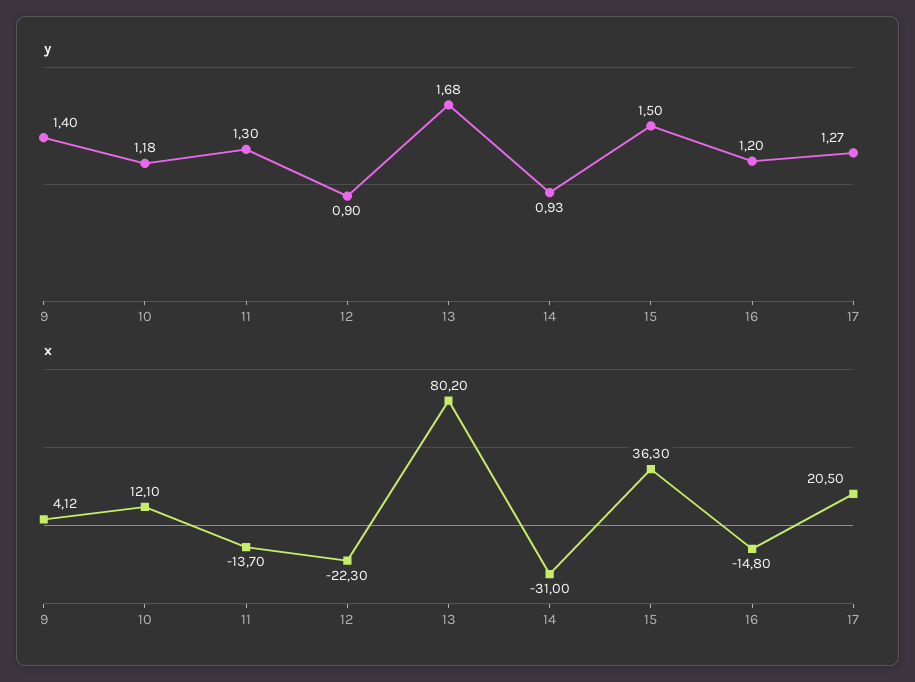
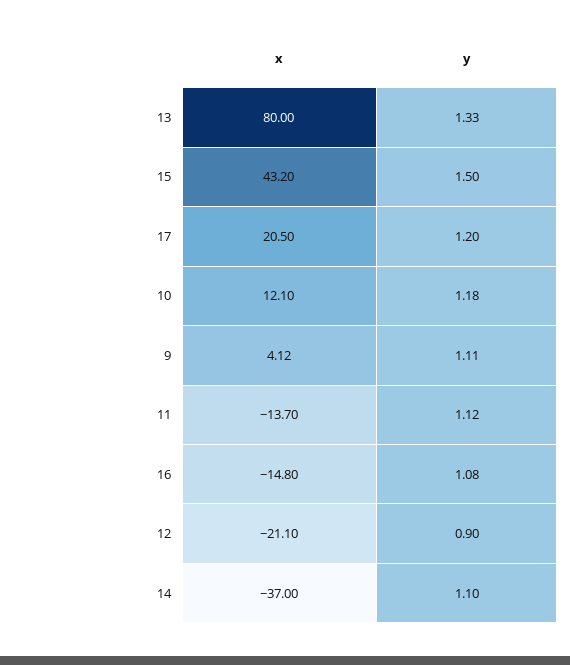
y, 9: 1.4 -> 1.11
y, 11: 1.3 -> 1.12
y, 13: 1.68 -> 1.33
y, 14: 0.93 -> 1.1
y, 16: 1.2 -> 1.08
y, 17: 1.27 -> 1.2
x, 12: -22.3 -> -21.1
x, 13: 80.2 -> 80
x, 14: -31 -> -37
x, 15: 36.3 -> 43.2

